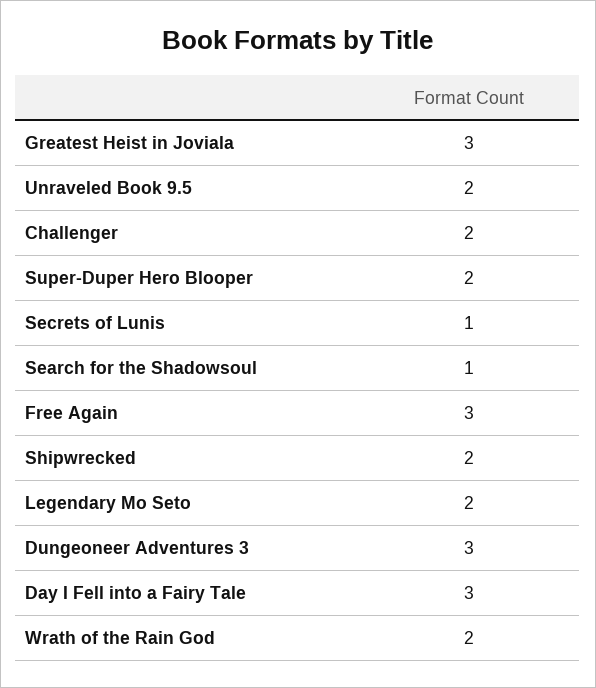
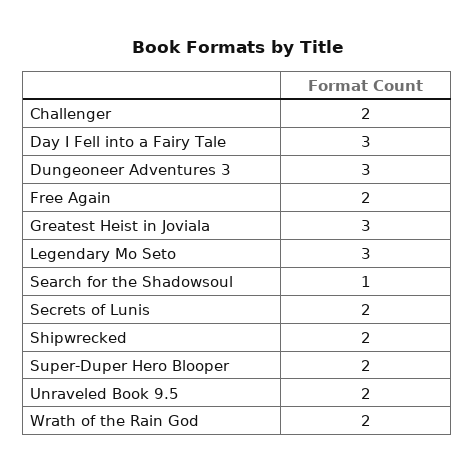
Secrets of Lunis: 1 -> 2
Free Again: 3 -> 2
Legendary Mo Seto: 2 -> 3

